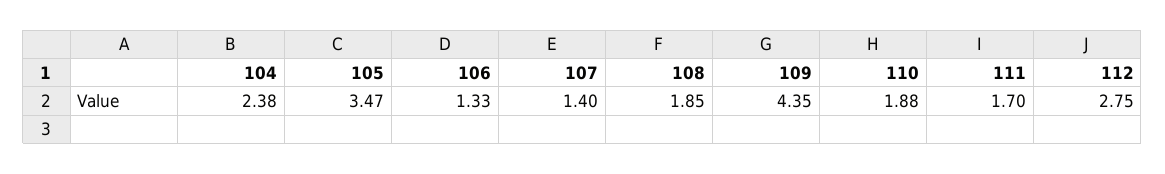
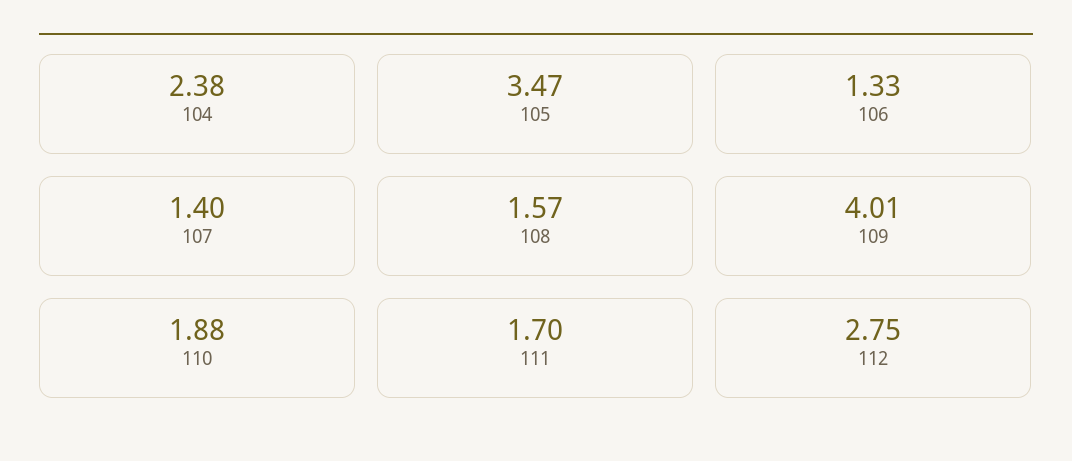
108: 1.85 -> 1.57
109: 4.35 -> 4.01

